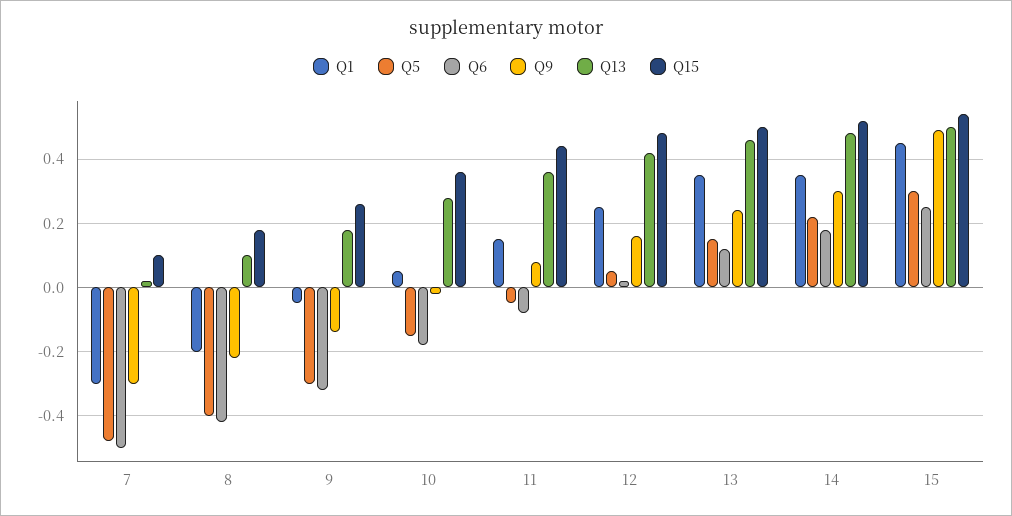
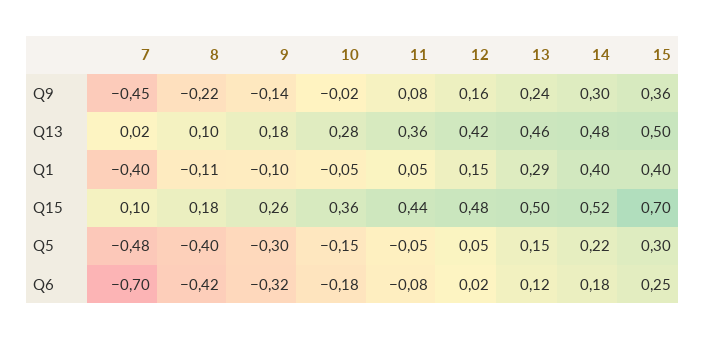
Q1, 7: -0.3 -> -0.4
Q6, 7: -0.5 -> -0.7
Q9, 7: -0.3 -> -0.45
Q1, 8: -0.2 -> -0.11
Q1, 9: -0.05 -> -0.1
Q1, 10: 0.05 -> -0.05
Q1, 11: 0.15 -> 0.05
Q1, 12: 0.25 -> 0.15
Q1, 13: 0.35 -> 0.29
Q1, 14: 0.35 -> 0.4
Q1, 15: 0.45 -> 0.4
Q9, 15: 0.5 -> 0.36
Q15, 15: 0.55 -> 0.7

